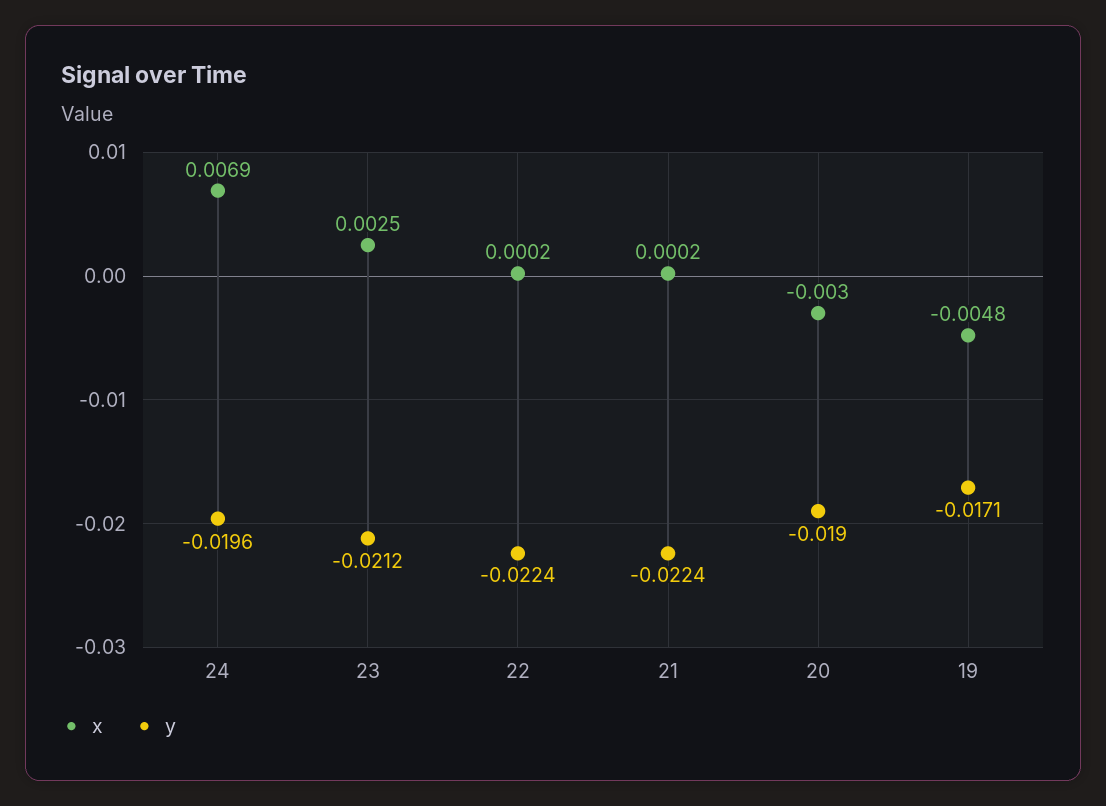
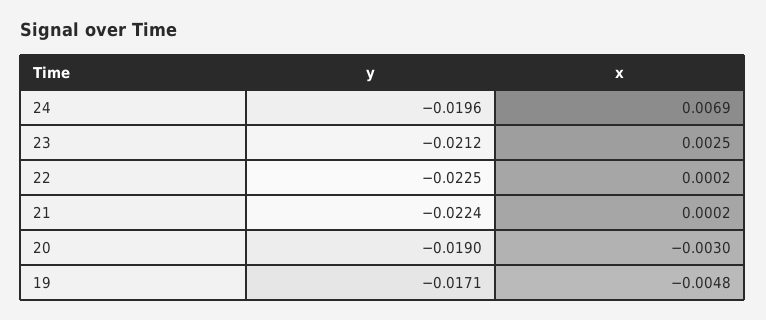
y, 22: -0.0224 -> -0.0225

